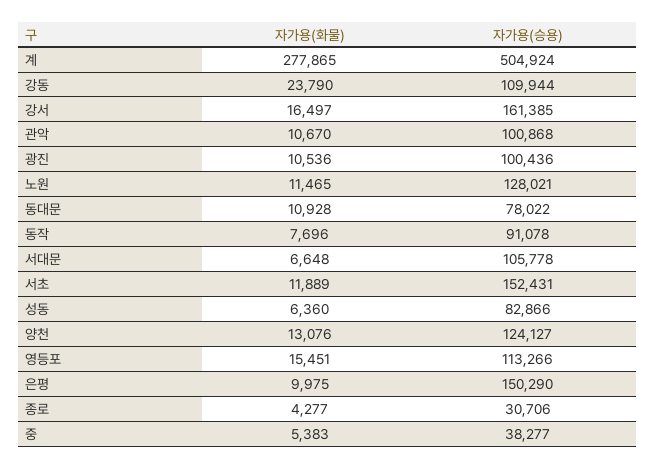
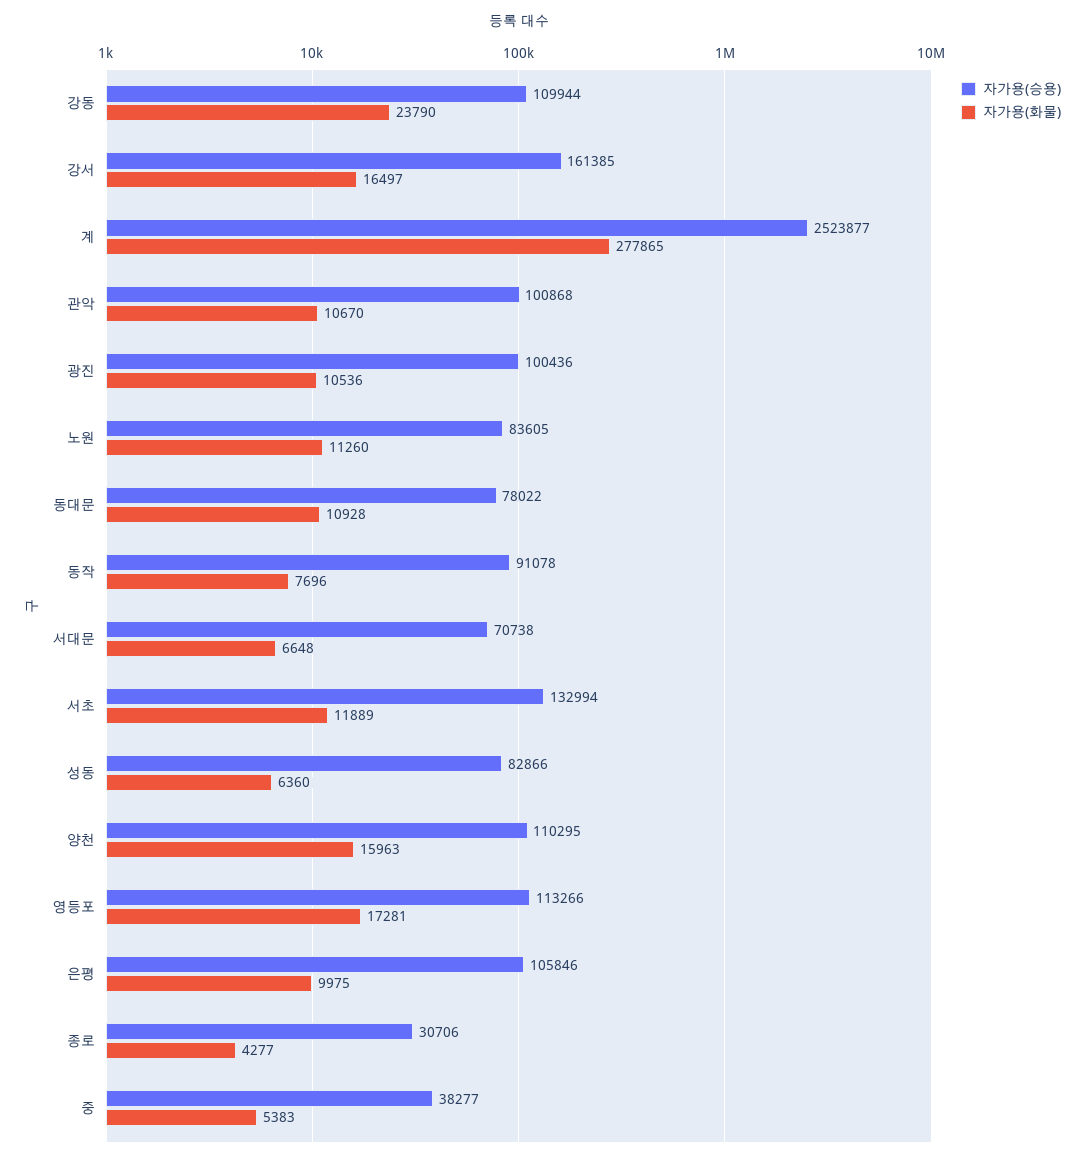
자가용(승용), 계: 504924 -> 2523877
자가용(화물), 노원: 11465 -> 11260
자가용(승용), 노원: 128021 -> 83605
자가용(승용), 서대문: 105778 -> 70738
자가용(승용), 서초: 152431 -> 132994
자가용(화물), 양천: 13076 -> 15963
자가용(승용), 양천: 124127 -> 110295
자가용(화물), 영등포: 15451 -> 17281
자가용(승용), 은평: 150290 -> 105846

